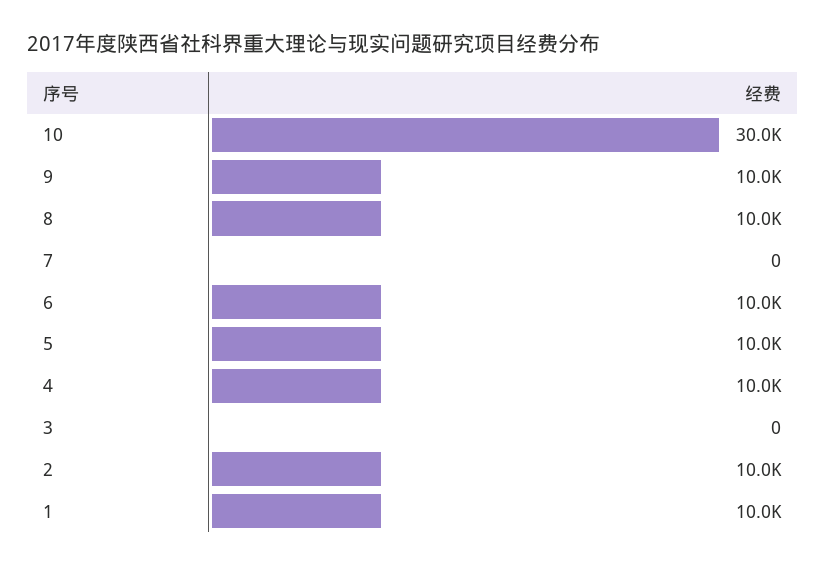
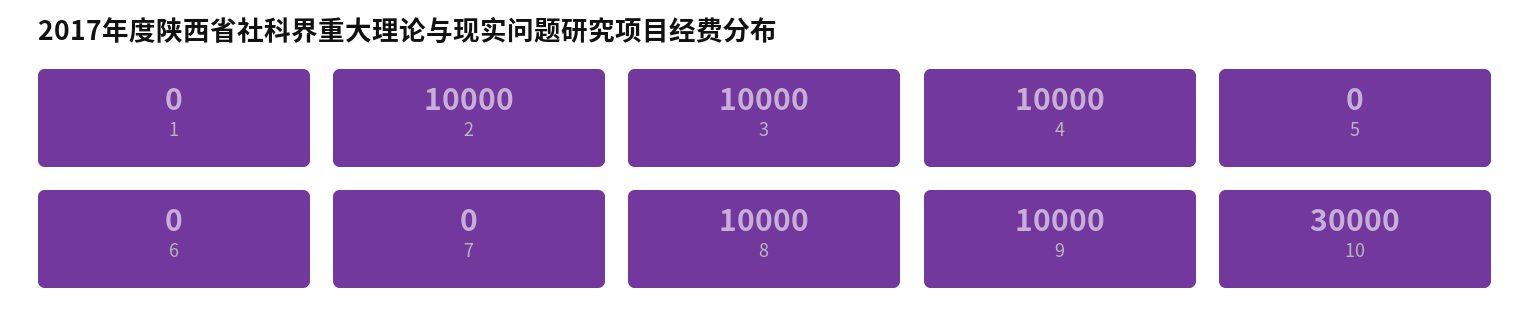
6: 10000 -> 0
5: 10000 -> 0
3: 0 -> 10000
1: 10000 -> 0

